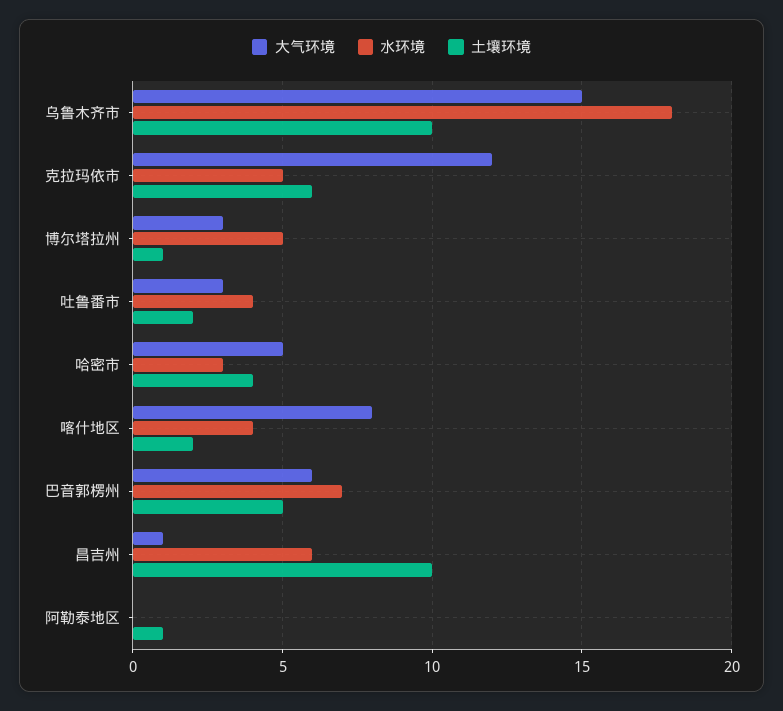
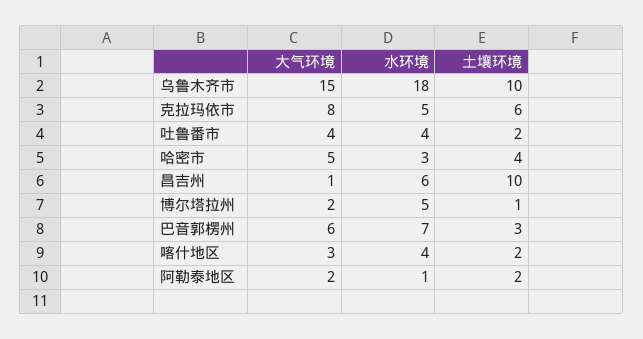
大气环境, 克拉玛依市: 12 -> 8
大气环境, 博尔塔拉州: 3 -> 2
大气环境, 吐鲁番市: 3 -> 4
大气环境, 喀什地区: 8 -> 3
土壤环境, 巴音郭楞州: 5 -> 3
大气环境, 阿勒泰地区: 0 -> 2
水环境, 阿勒泰地区: 0 -> 1
土壤环境, 阿勒泰地区: 1 -> 2

